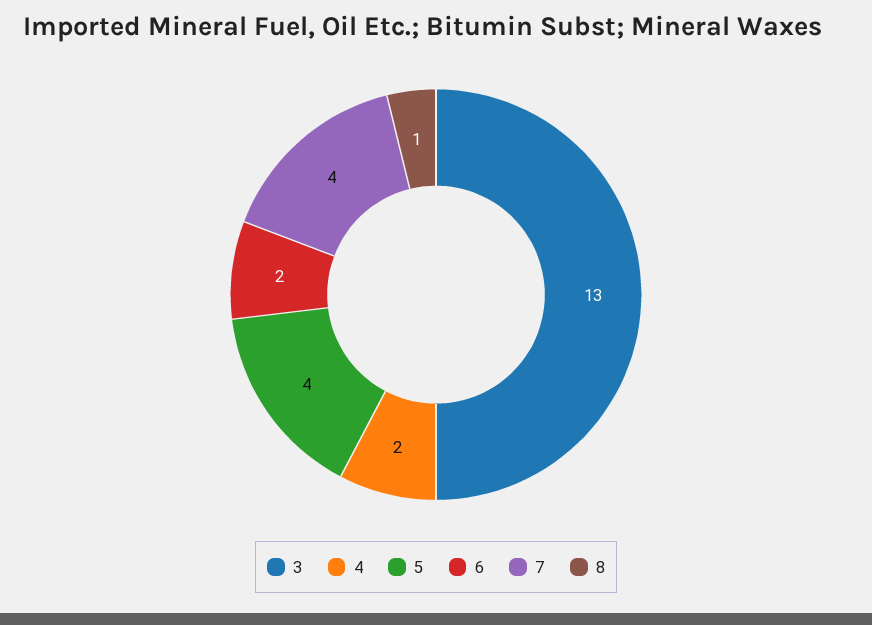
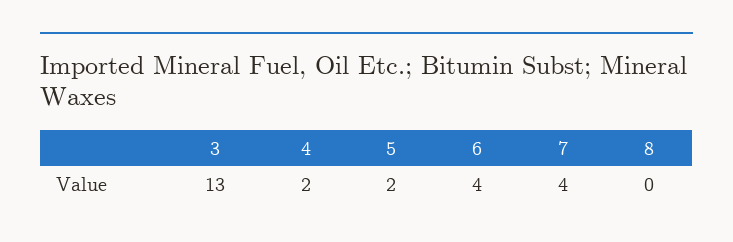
5: 4 -> 2
6: 2 -> 4
8: 1 -> 0

